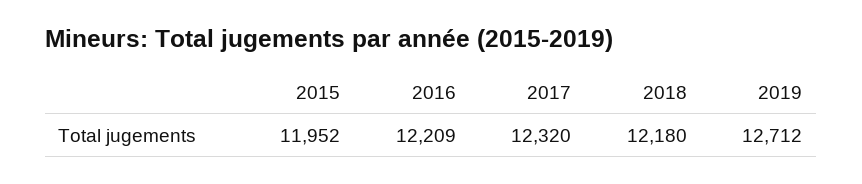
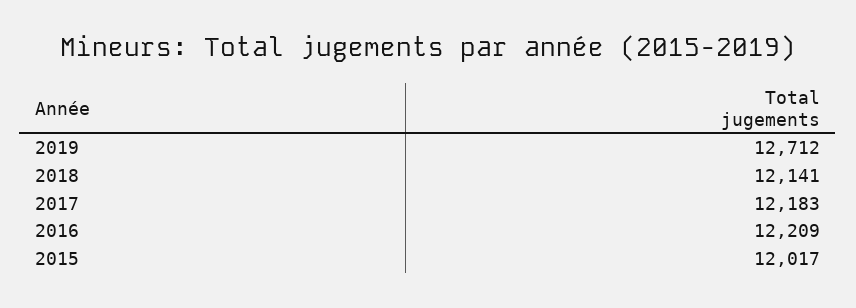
2015: 11952 -> 12017
2017: 12320 -> 12183
2018: 12180 -> 12141

